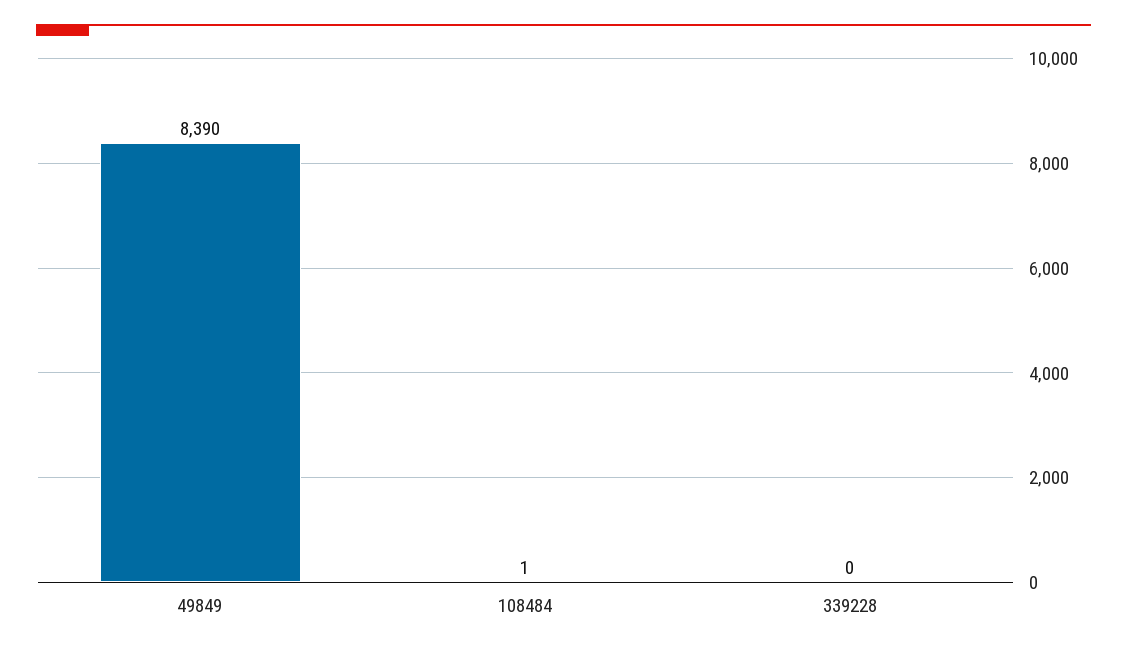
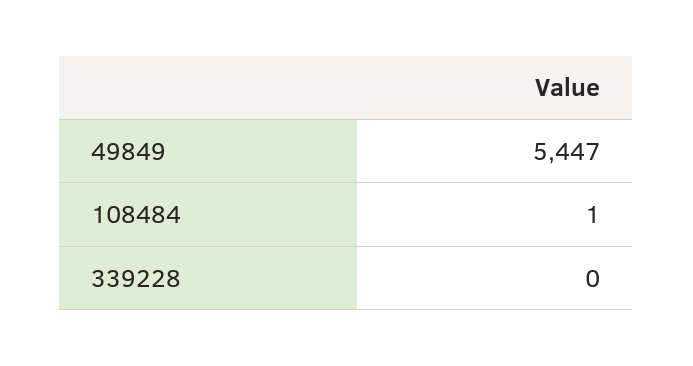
49849: 8390 -> 5447

